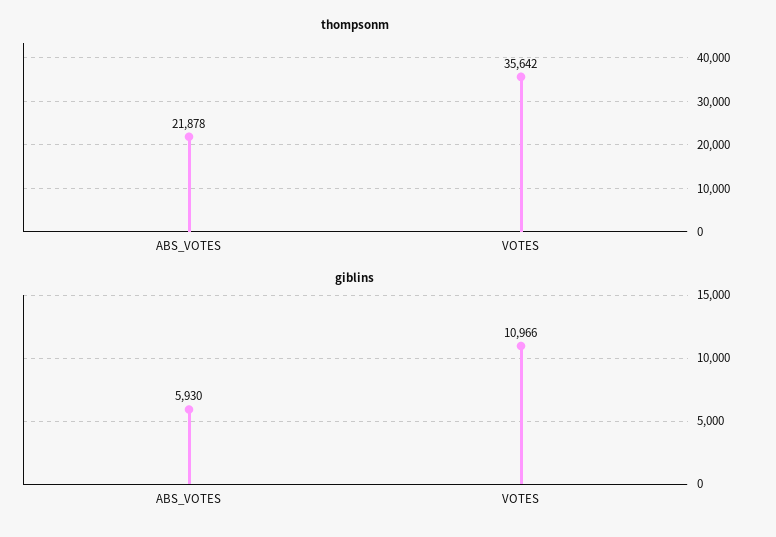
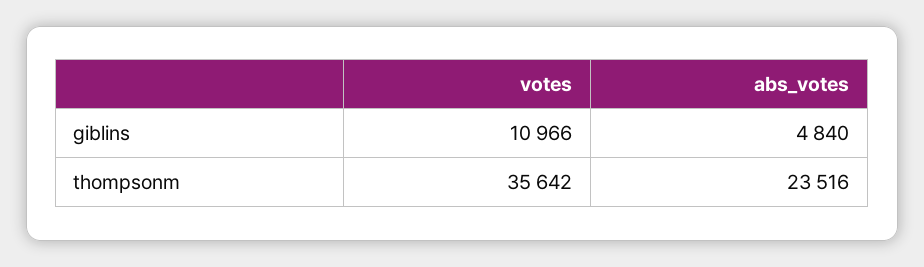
thompsonm, ABS_VOTES: 21878 -> 23516
giblins, ABS_VOTES: 5930 -> 4840

